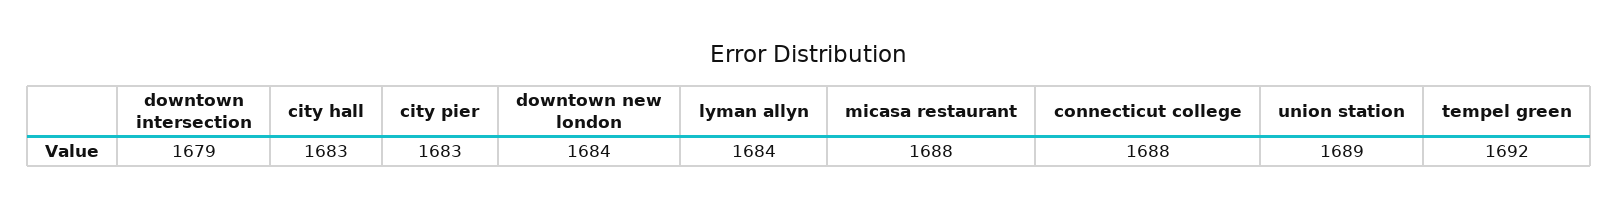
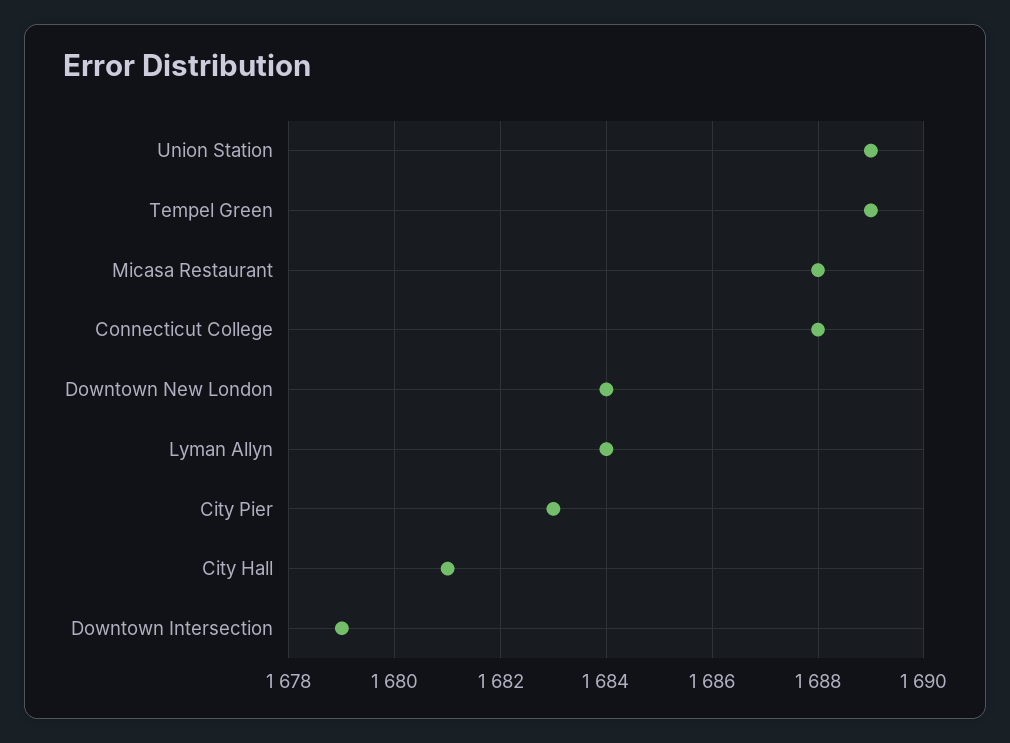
city hall: 1683 -> 1681
tempel green: 1692 -> 1689

